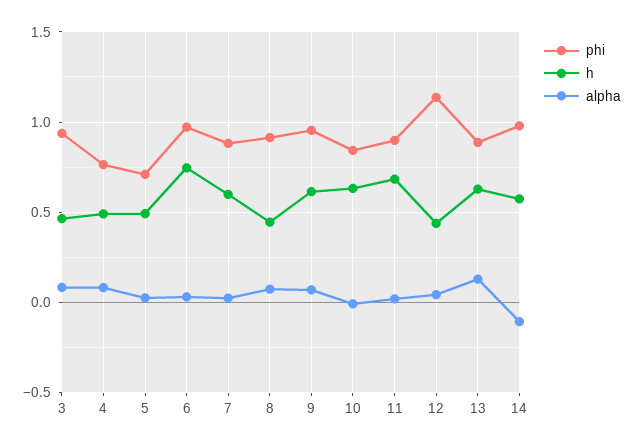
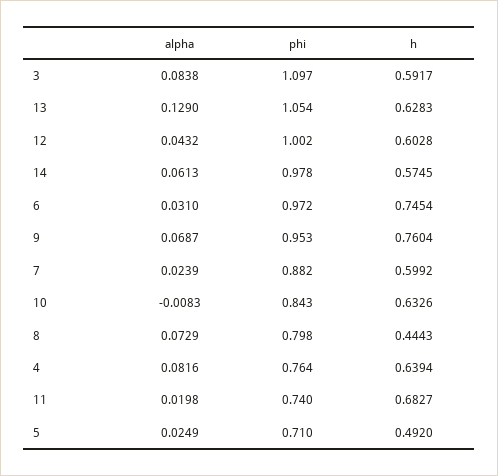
phi, 3: 0.95 -> 1.097
h, 3: 0.45 -> 0.5917
h, 4: 0.5 -> 0.6394
phi, 8: 0.9 -> 0.798
h, 9: 0.6 -> 0.7604
phi, 11: 0.9 -> 0.74
phi, 12: 1.15 -> 1.002
h, 12: 0.45 -> 0.6028
phi, 13: 0.9 -> 1.054
alpha, 14: -0.1 -> 0.0613

